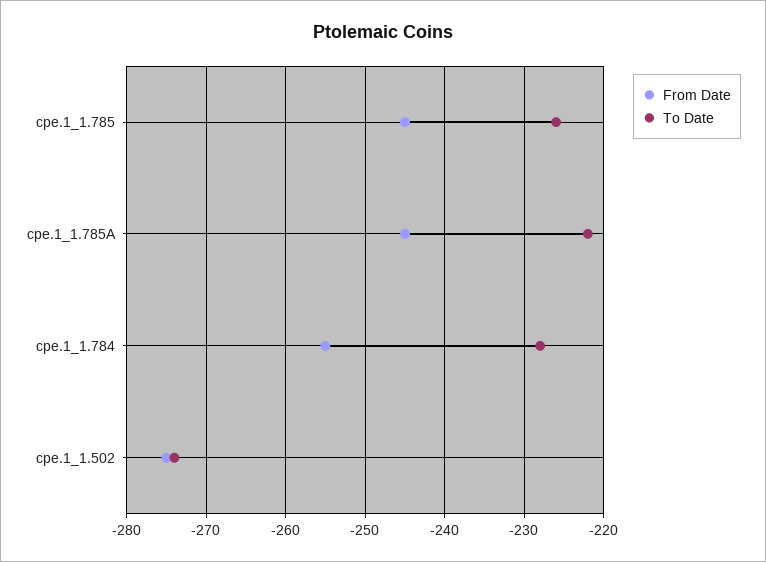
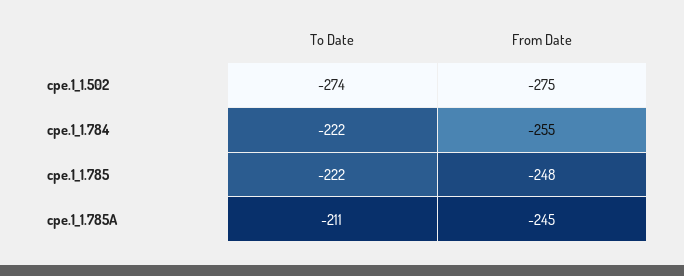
From Date, cpe.1_1.785: -245 -> -248
To Date, cpe.1_1.785: -226 -> -222
To Date, cpe.1_1.785A: -222 -> -211
To Date, cpe.1_1.784: -228 -> -222

